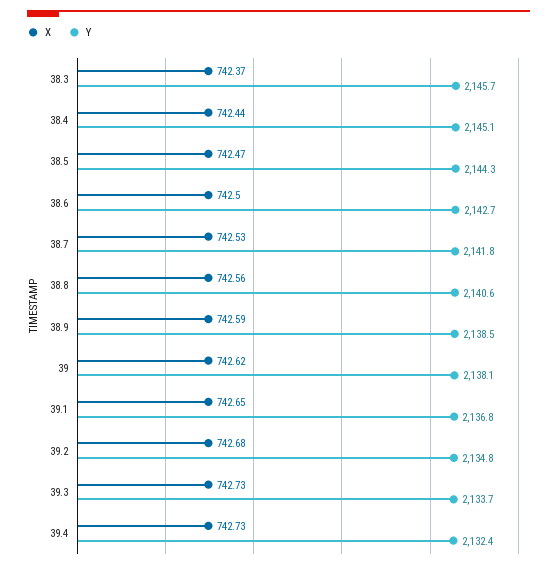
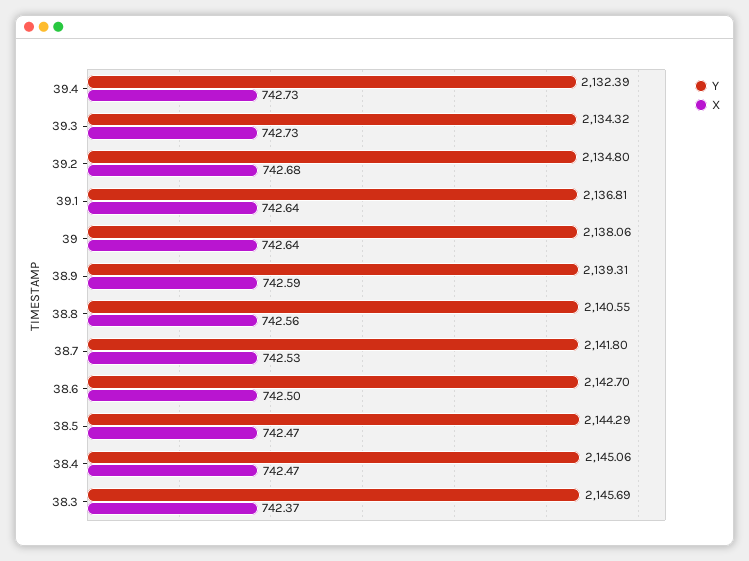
X, 38.4: 742.44 -> 742.47
Y, 38.9: 2138.5 -> 2139.31
X, 39: 742.62 -> 742.64
X, 39.1: 742.65 -> 742.64
Y, 39.3: 2133.7 -> 2134.32

